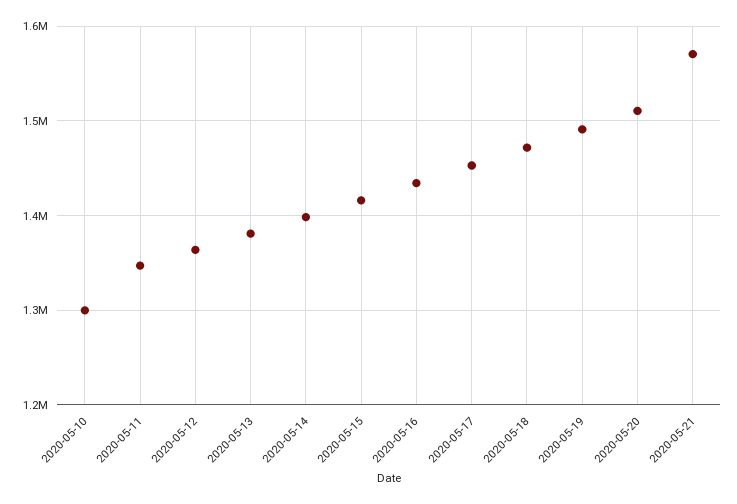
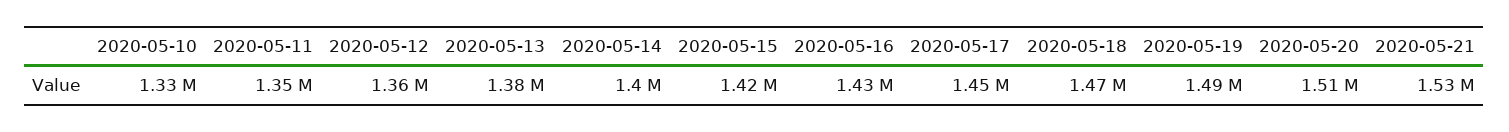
2020-05-10: 1300000 -> 1330000
2020-05-21: 1570000 -> 1530000

